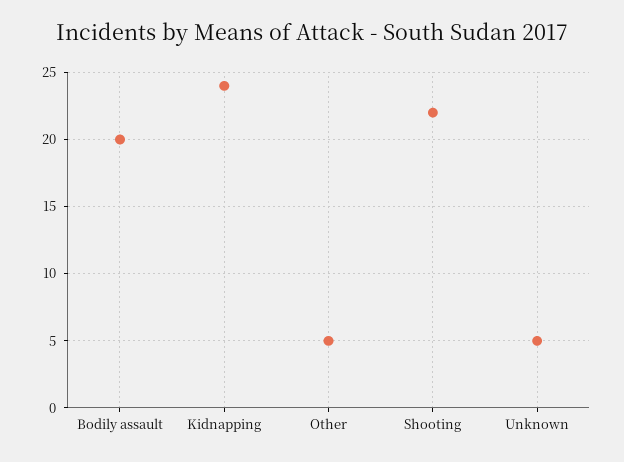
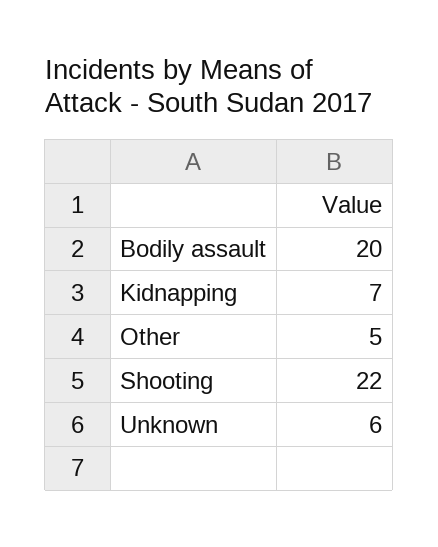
Kidnapping: 24 -> 7
Unknown: 5 -> 6

